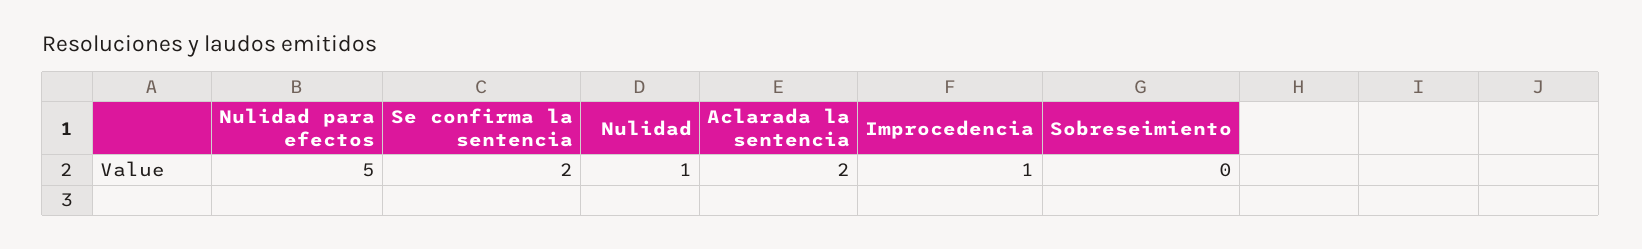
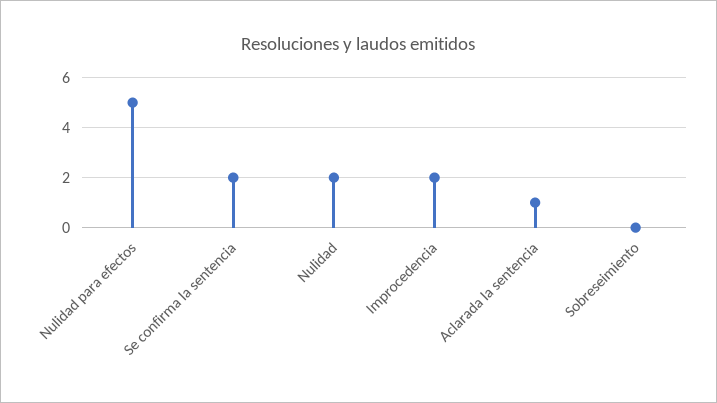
Nulidad: 1 -> 2
Aclarada la sentencia: 2 -> 1
Improcedencia: 1 -> 2

